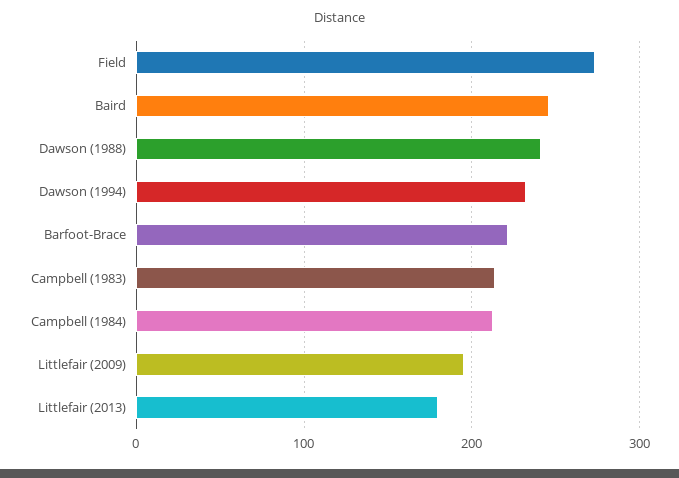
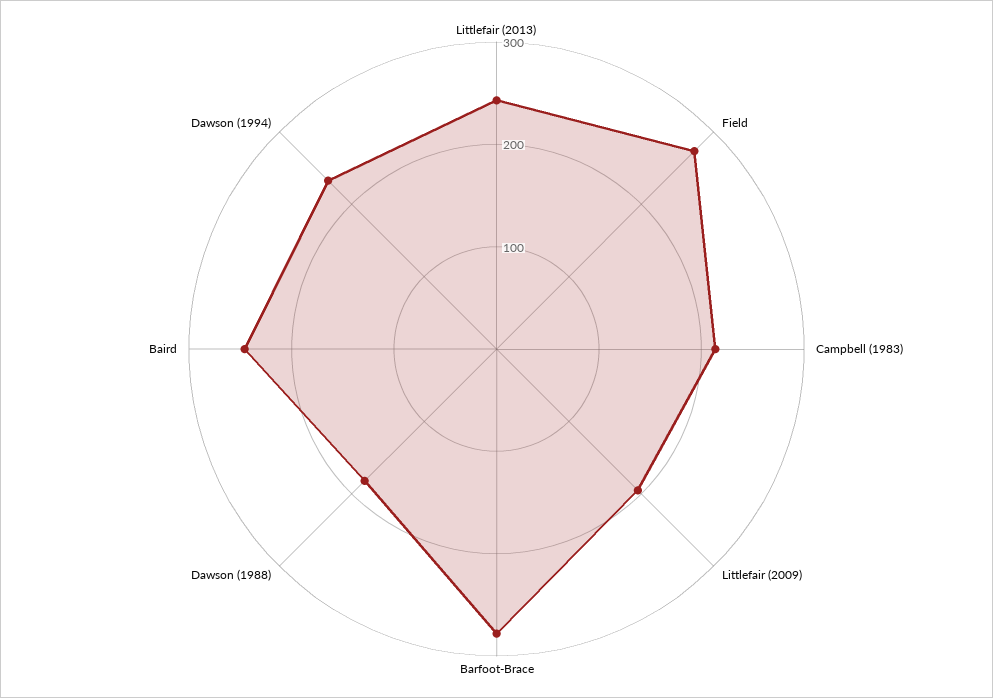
Dawson (1988): 240 -> 180
Barfoot-Brace: 220 -> 280
Campbell (1984): 210 -> none
Littlefair (2013): 180 -> 240

